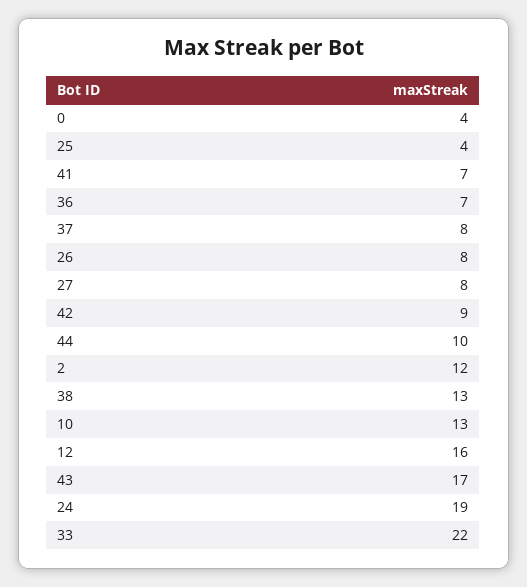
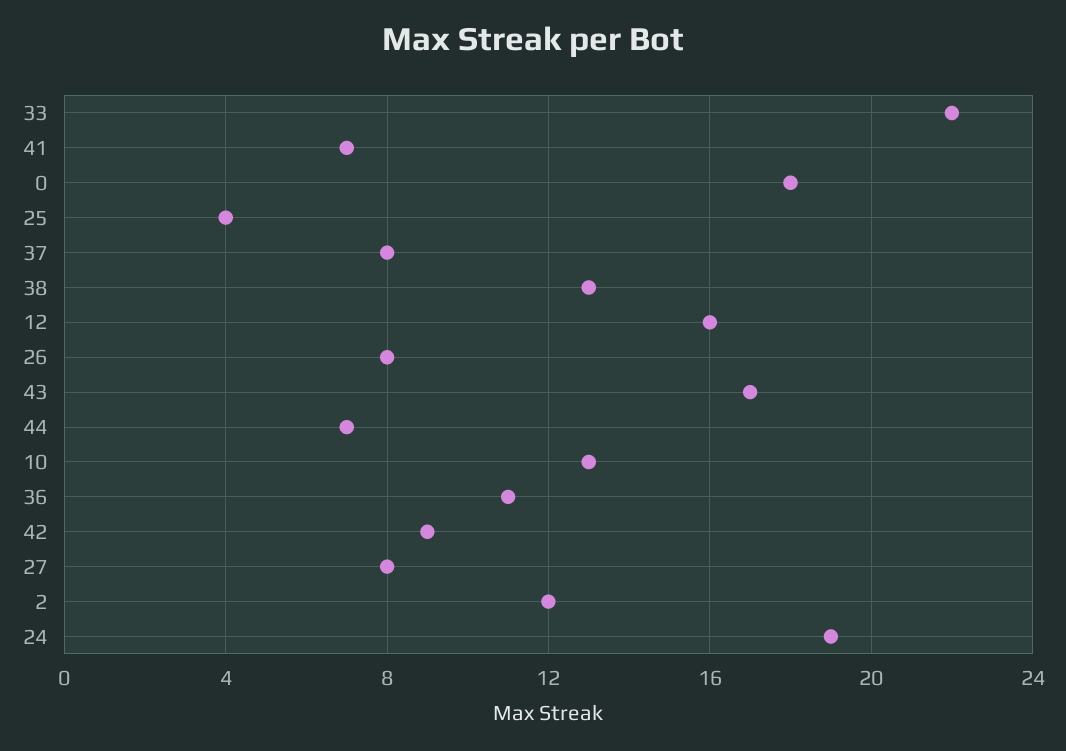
0: 4 -> 18
36: 7 -> 11
44: 10 -> 7

